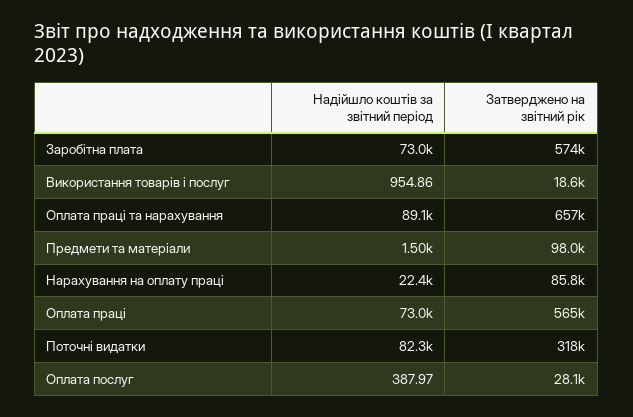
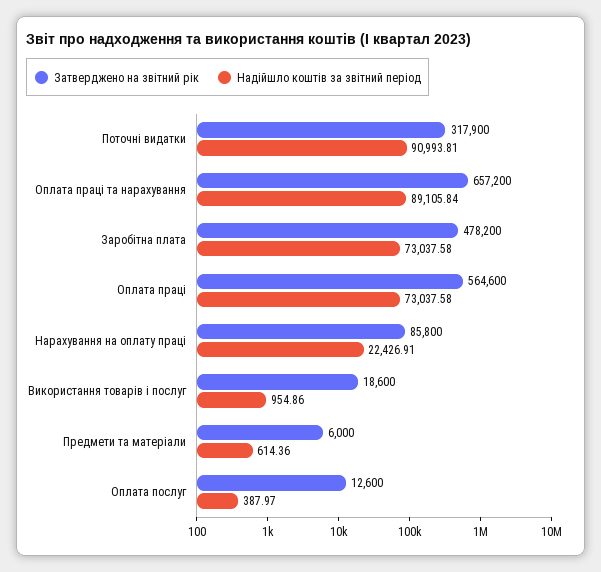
Затверджено на звітний рік, Заробітна плата: 574000 -> 478200
Надійшло коштів за звітний період, Предмети та матеріали: 1500 -> 614.36
Затверджено на звітний рік, Предмети та матеріали: 98000 -> 6000
Надійшло коштів за звітний період, Поточні видатки: 82300 -> 90993.81
Затверджено на звітний рік, Оплата послуг: 28100 -> 12600

